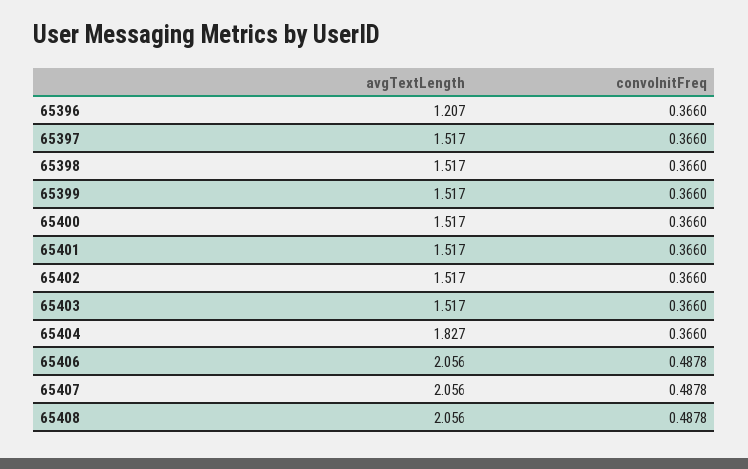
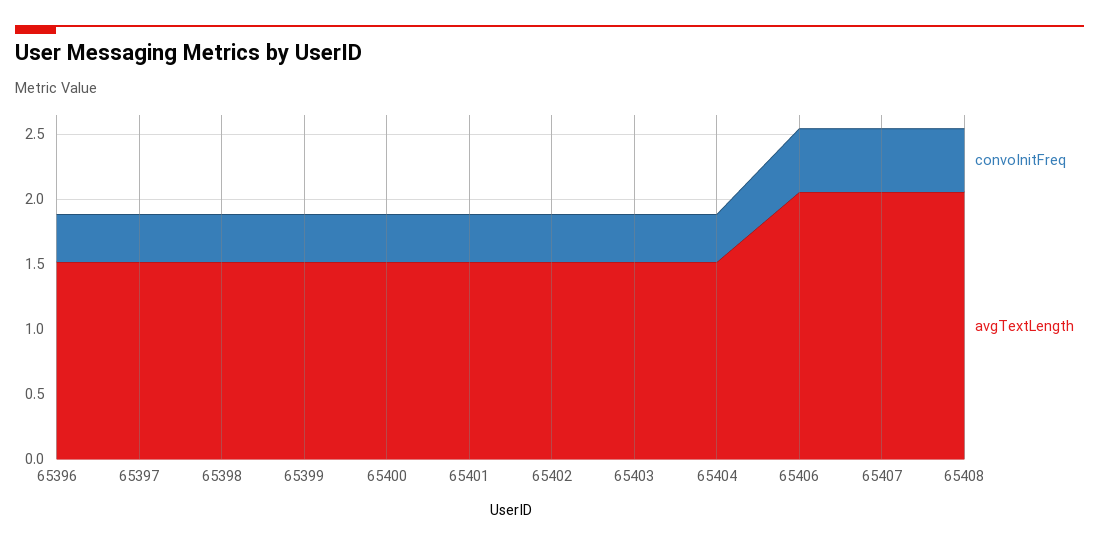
avgTextLength, 65396: 1.207 -> 1.5
avgTextLength, 65404: 1.827 -> 1.5

